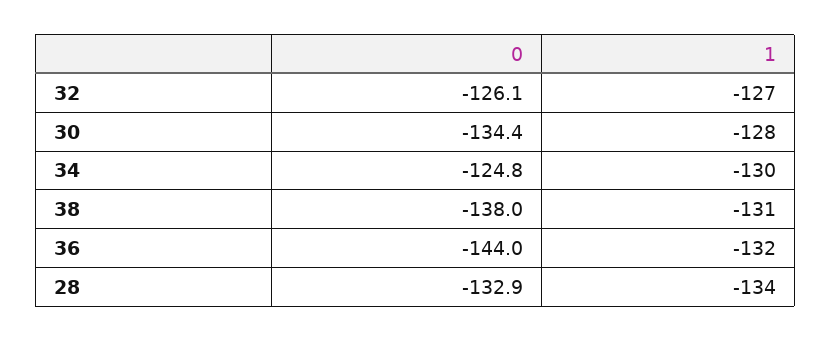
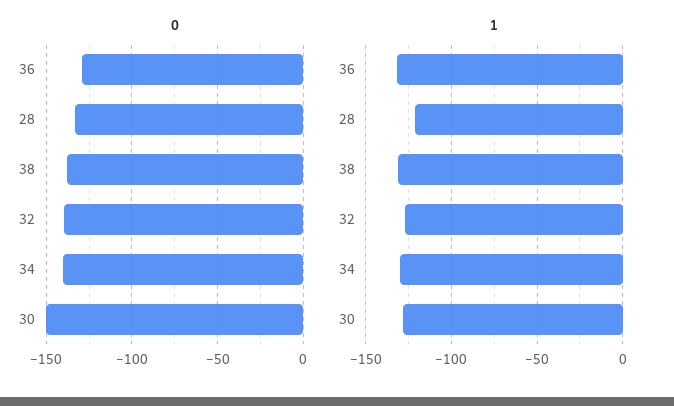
0, 32: -126.1 -> -140
0, 30: -134.4 -> -150
0, 34: -124.8 -> -140
0, 36: -144 -> -130
1, 28: -134 -> -120

